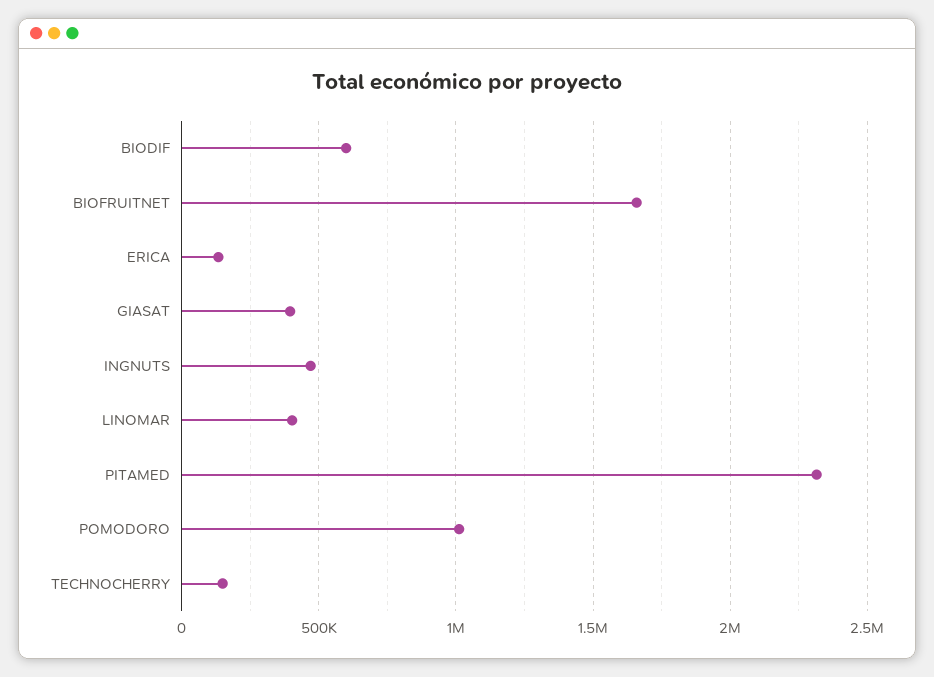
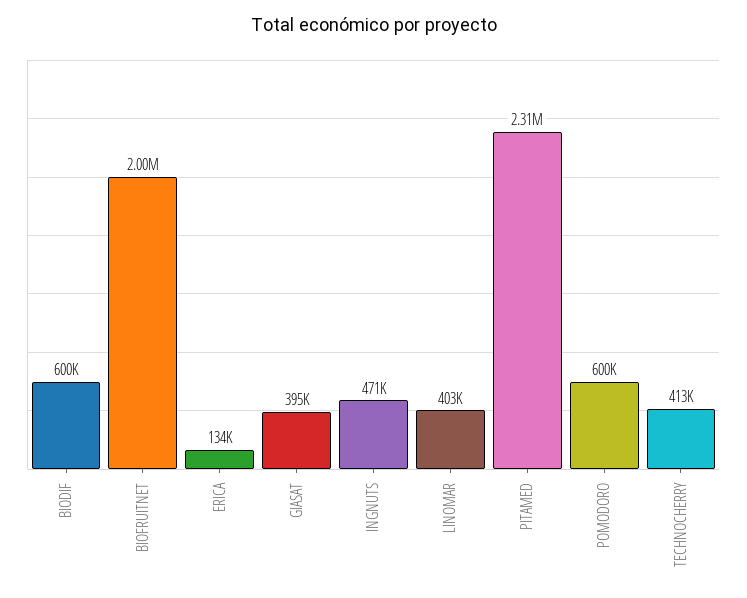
BIOFRUITNET: 1650000 -> 2000000
POMODORO: 1000000 -> 600000
TECHNOCHERRY: 150000 -> 413000

